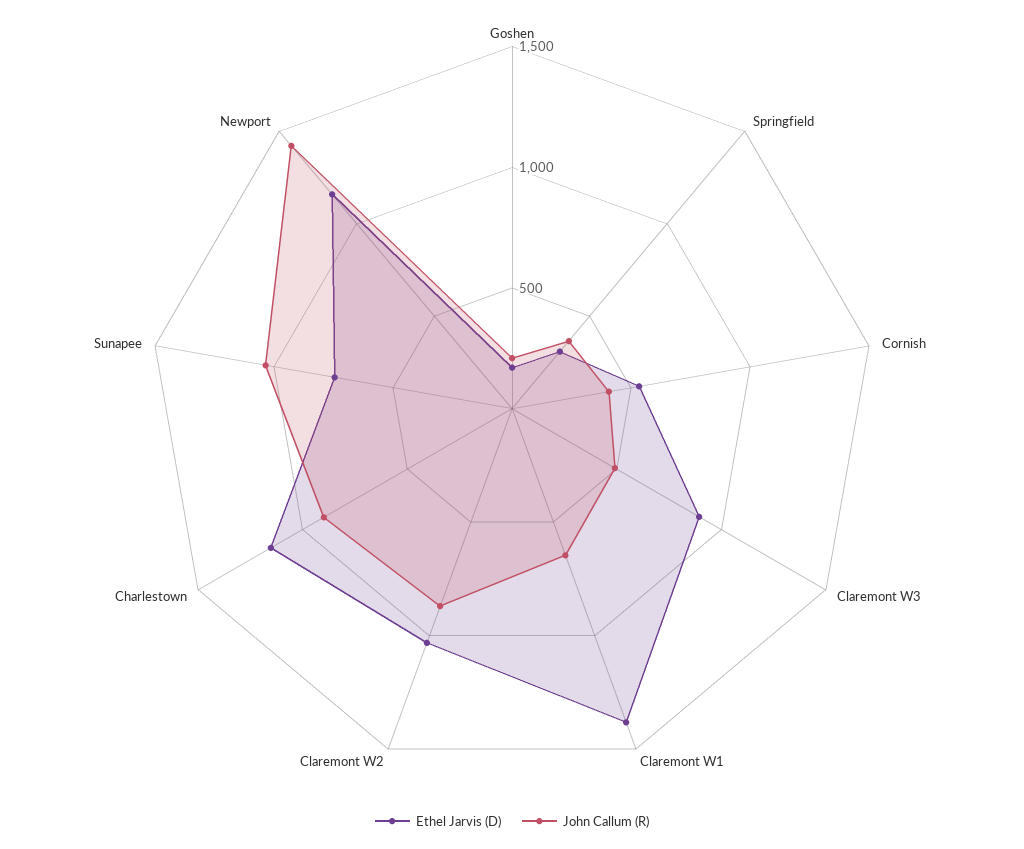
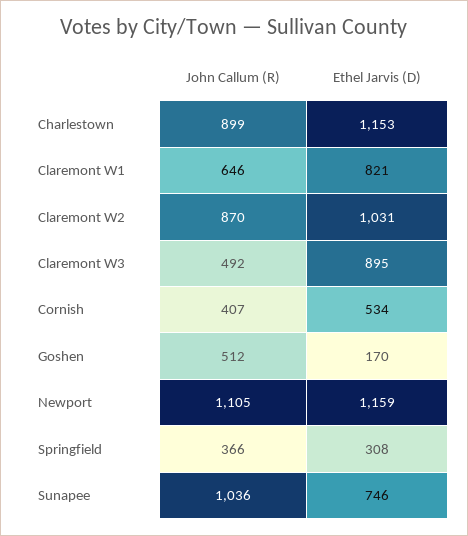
John Callum (R), Goshen: 200 -> 512
Ethel Jarvis (D), Claremont W1: 1400 -> 821
John Callum (R), Newport: 1400 -> 1105

